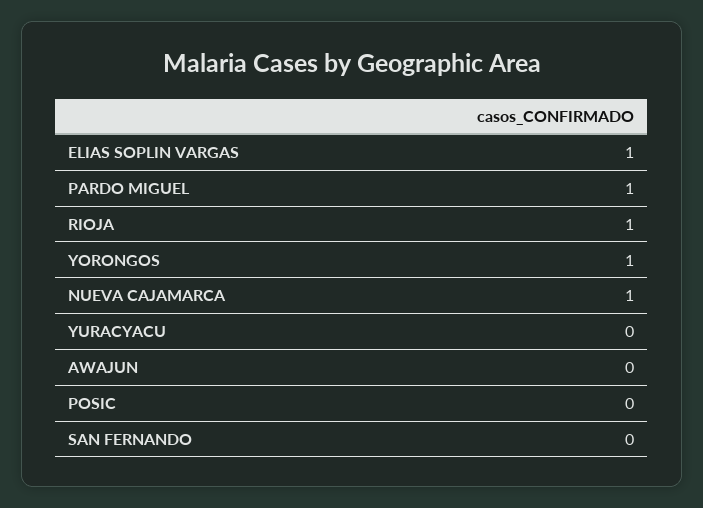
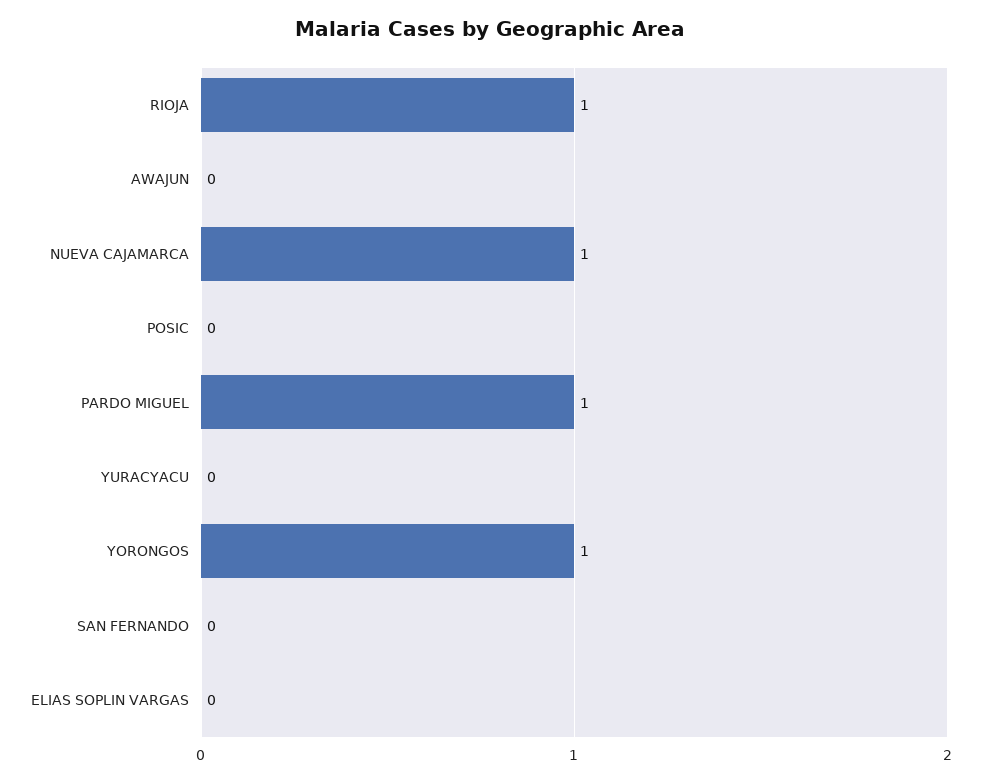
ELIAS SOPLIN VARGAS: 1 -> 0

